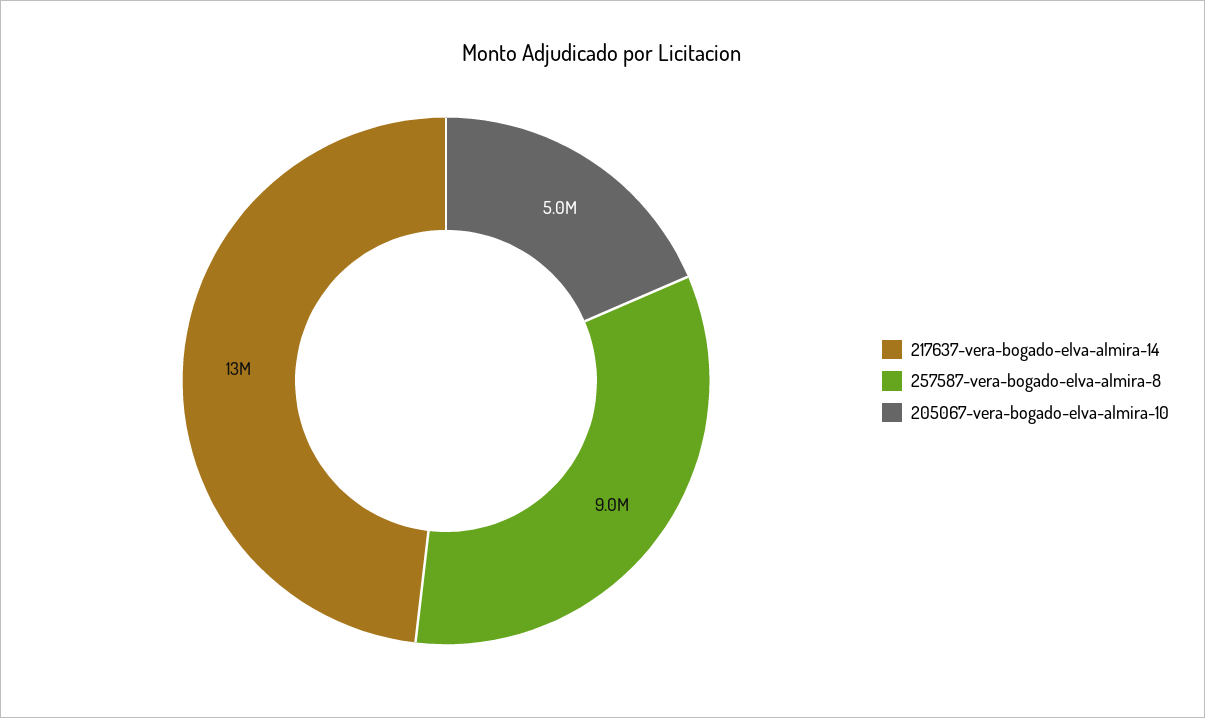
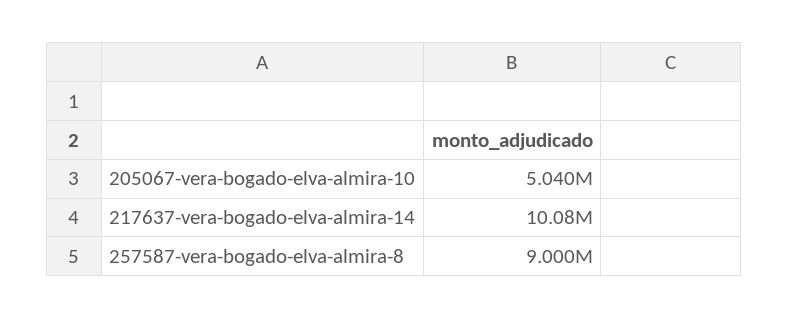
217637-vera-bogado-elva-almira-14: 13000000 -> 10080000

